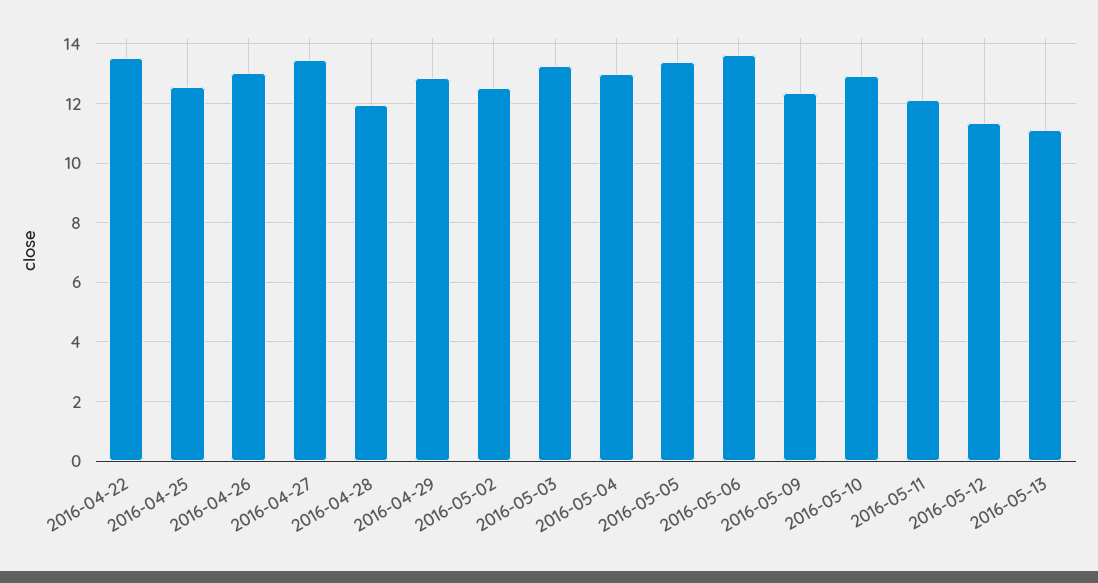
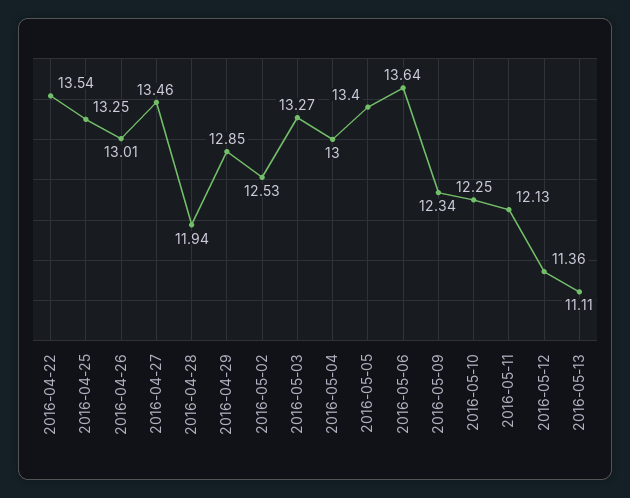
2016-04-25: 12.5 -> 13.25
2016-05-10: 13 -> 12.25

